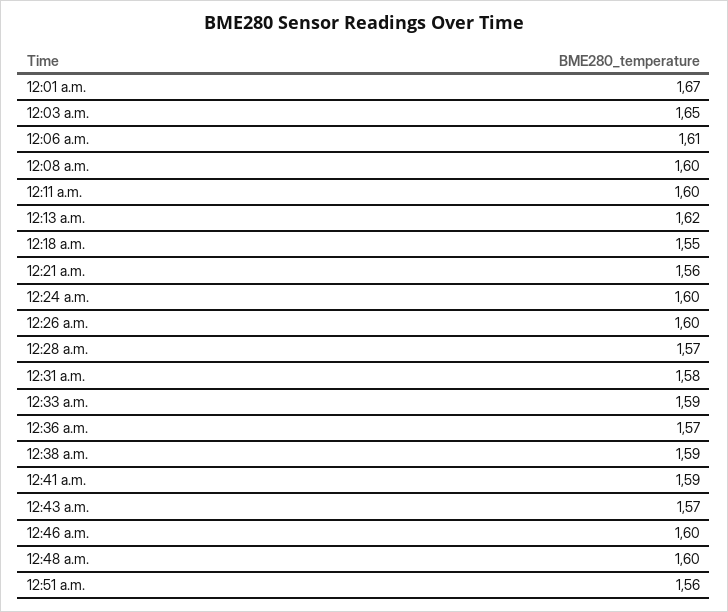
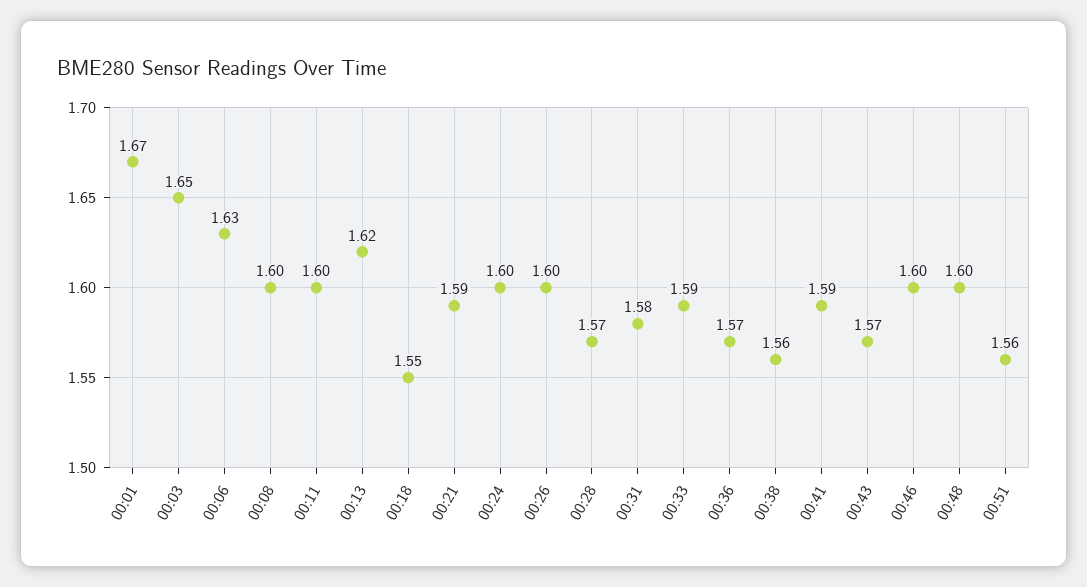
12:06 a.m.: 1.61 -> 1.63
12:21 a.m.: 1.56 -> 1.59
12:38 a.m.: 1.59 -> 1.56

